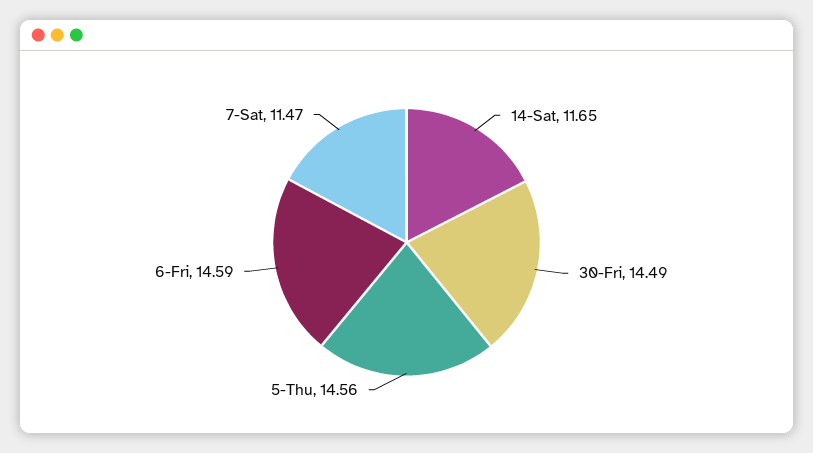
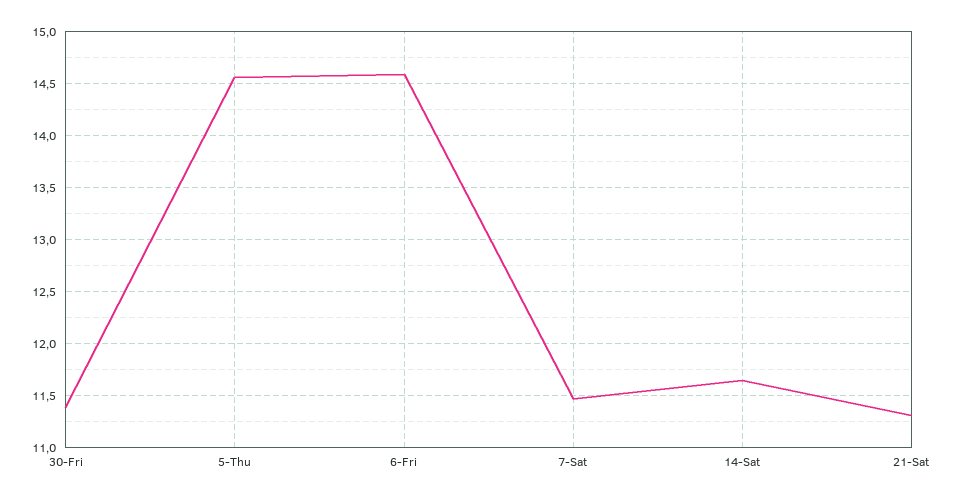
30-Fri: 14.49 -> 11.4
21-Sat: none -> 11.3

